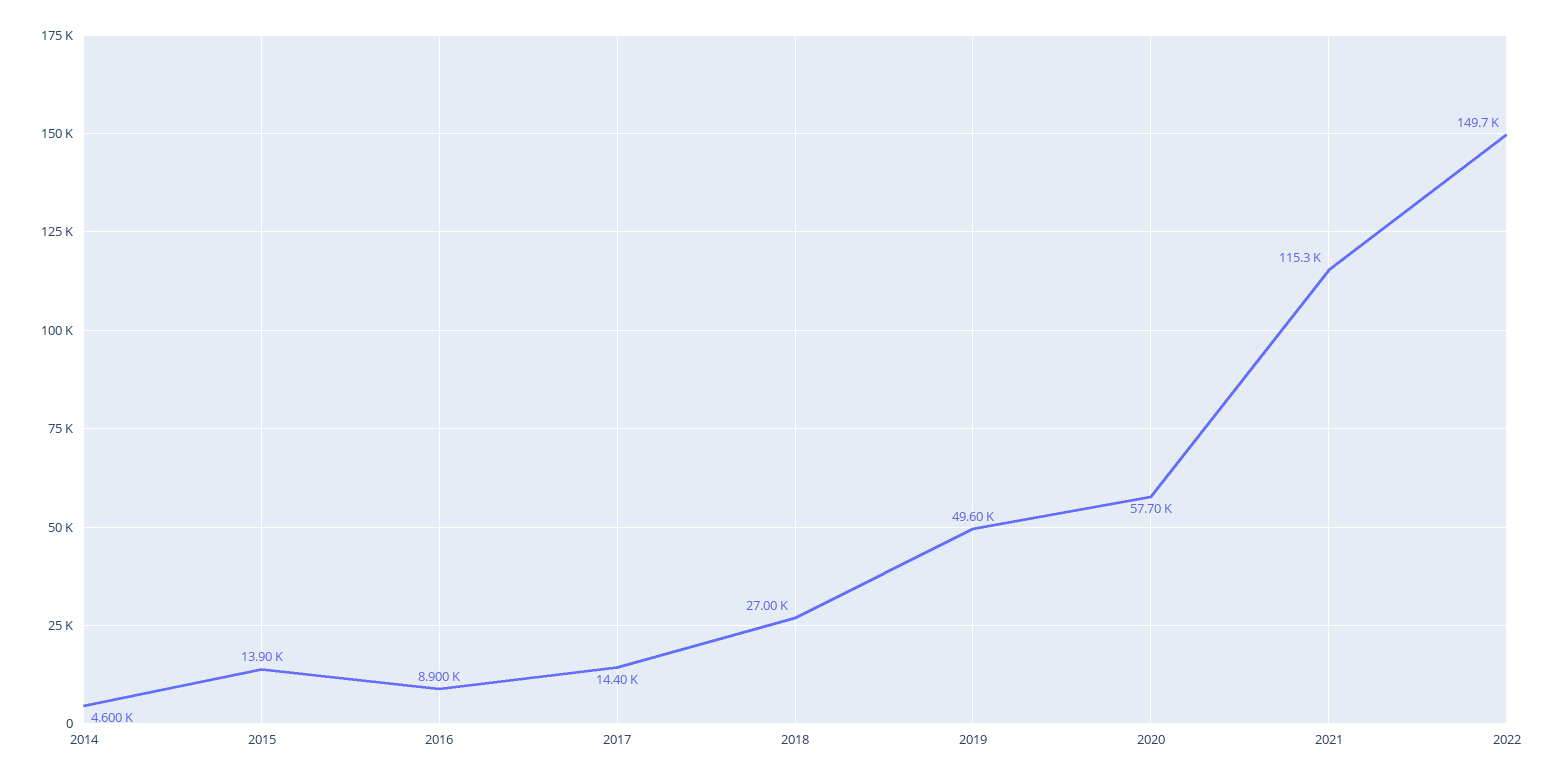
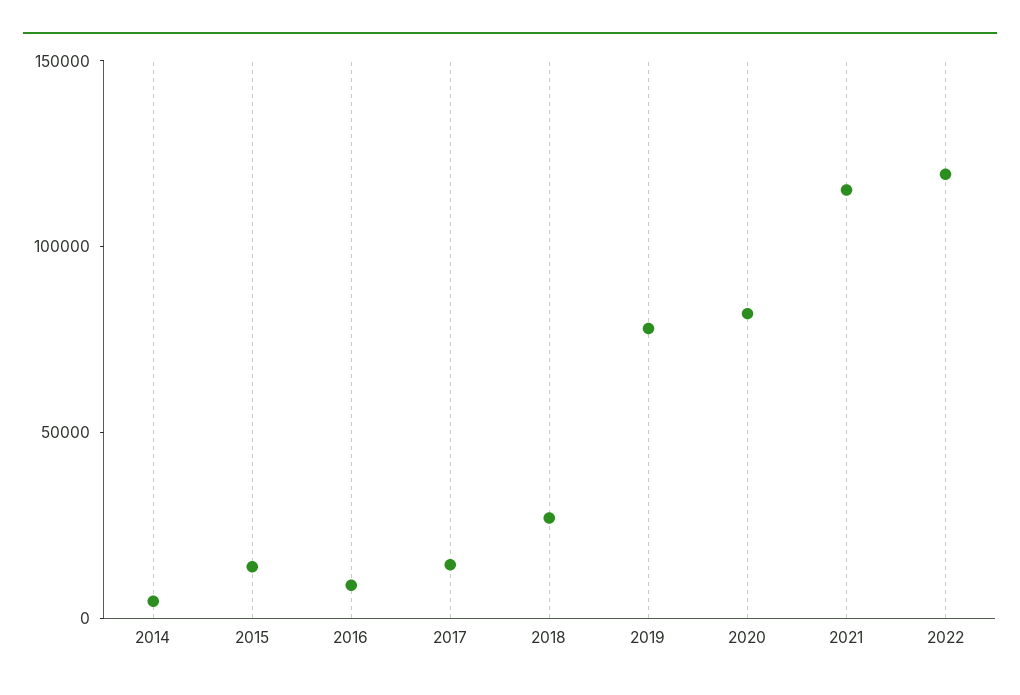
2019: 49600 -> 80000
2020: 57700 -> 80000
2022: 149700 -> 120000

